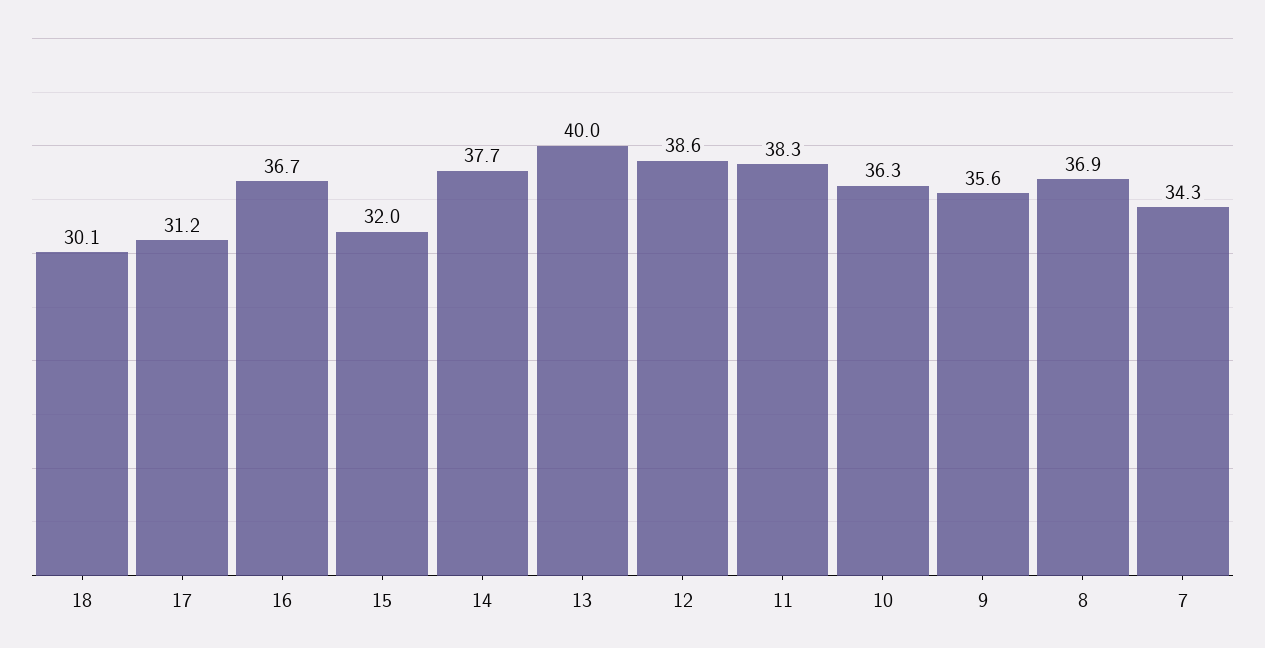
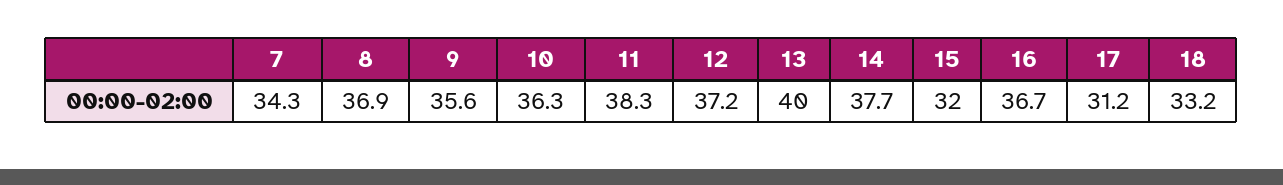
18: 30.1 -> 33.2
12: 38.6 -> 37.2

